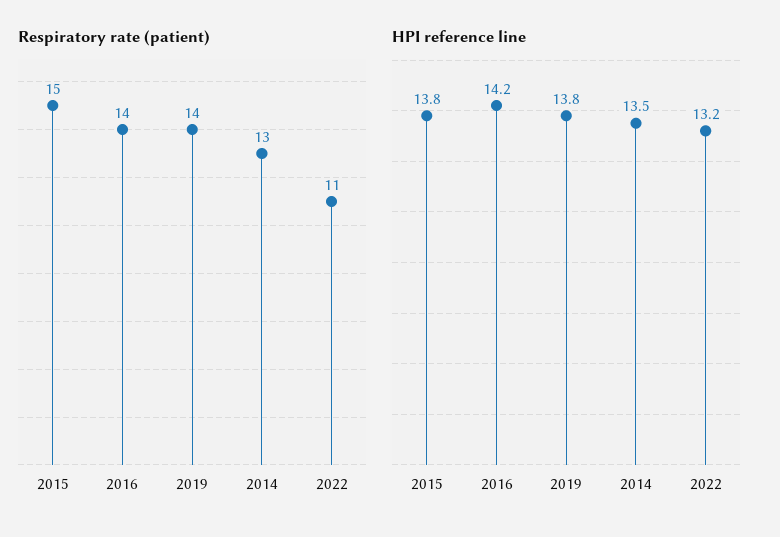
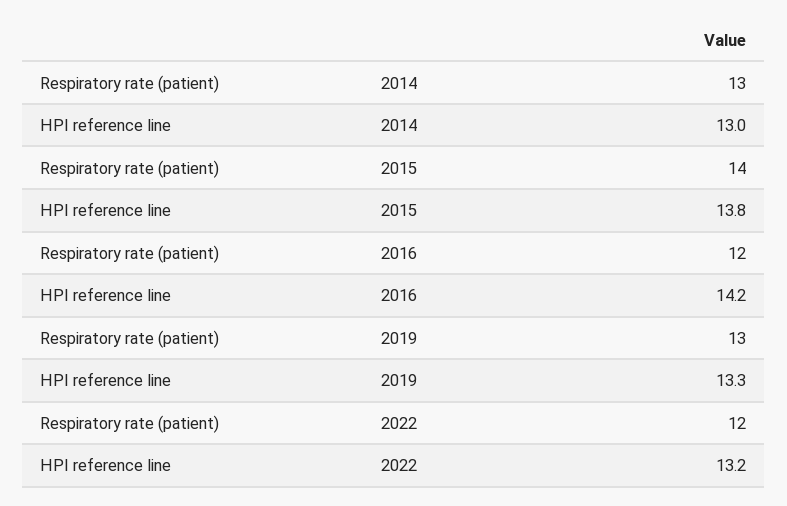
Respiratory rate (patient), 2015: 15 -> 14
Respiratory rate (patient), 2016: 14 -> 12
Respiratory rate (patient), 2019: 14 -> 13
Respiratory rate (patient), 2022: 11 -> 12
HPI reference line, 2019: 13.8 -> 13.3
HPI reference line, 2014: 13.5 -> 13

